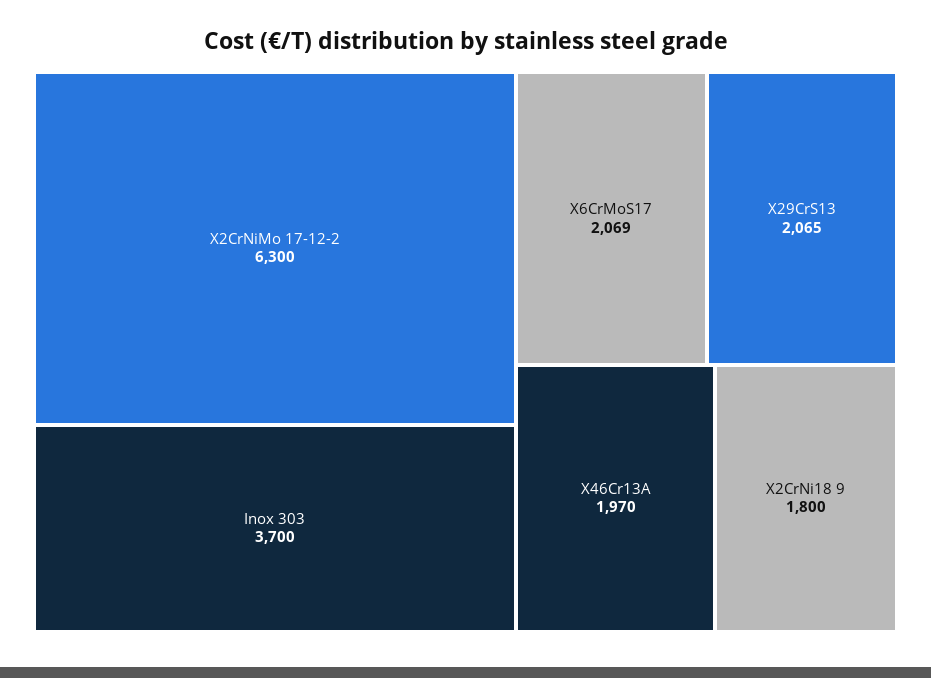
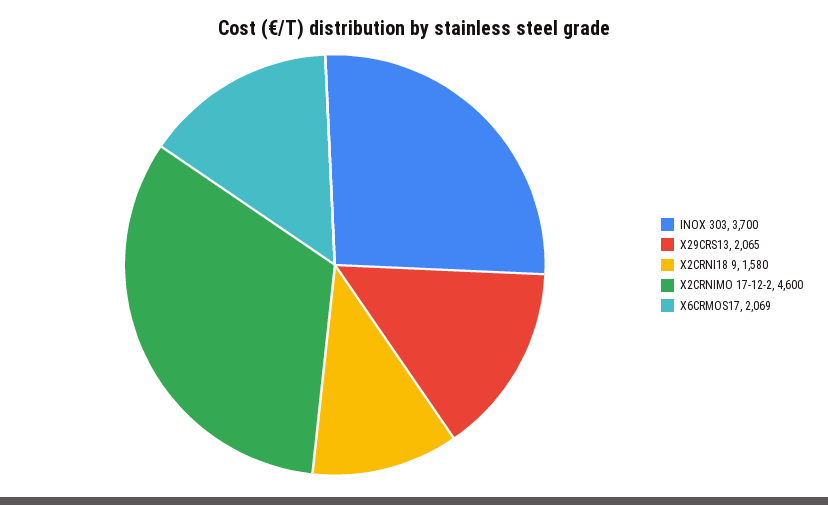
X2CrNiMo 17-12-2: 6300 -> 4600
X46Cr13A: 1970 -> none
X2CrNi18 9: 1800 -> 1580

